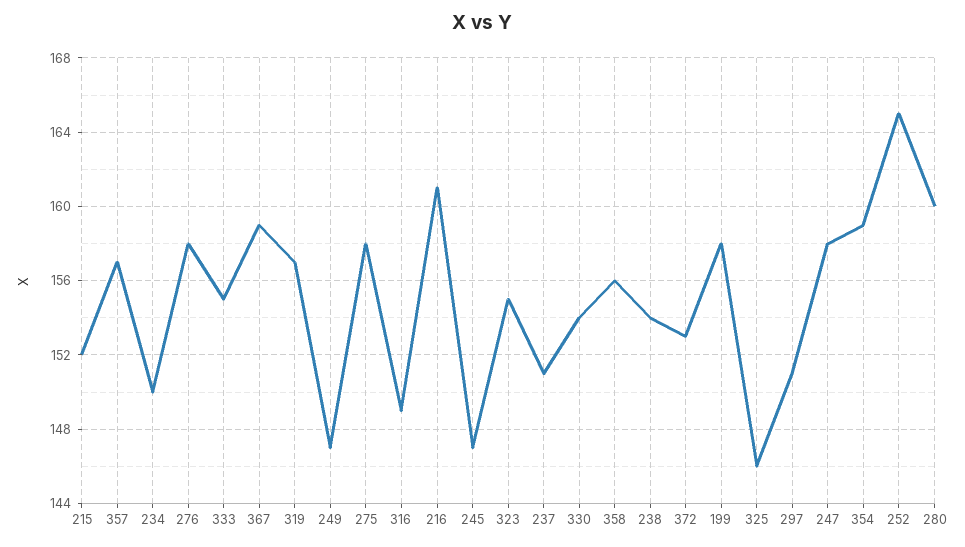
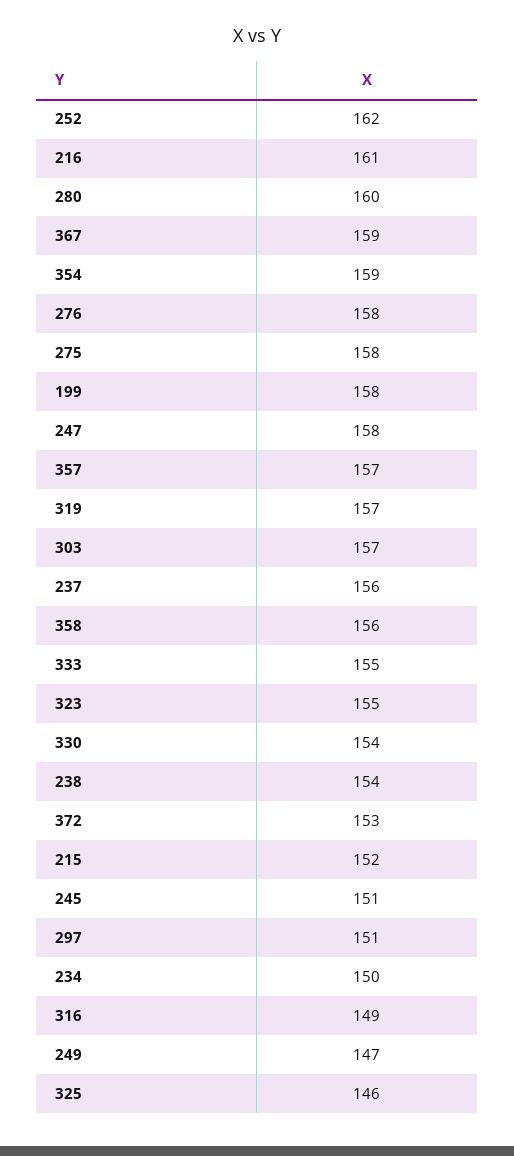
245: 147 -> 151
237: 151 -> 156
252: 165 -> 162
303: none -> 157

